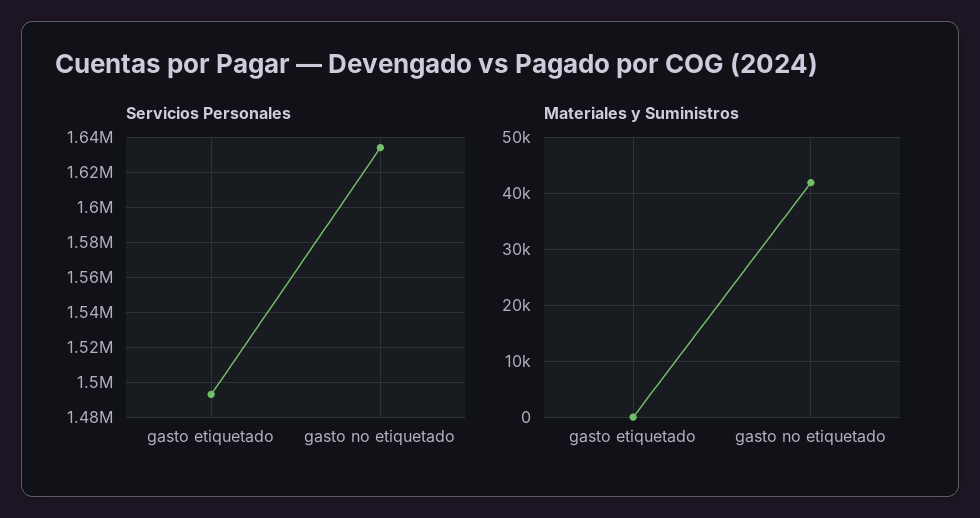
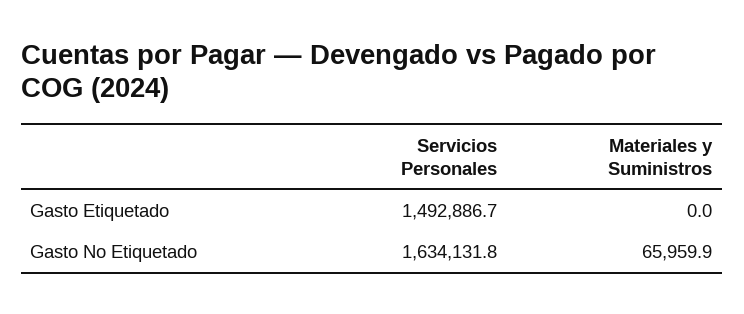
Materiales y Suministros, gasto no etiquetado: 42000 -> 65959.9

